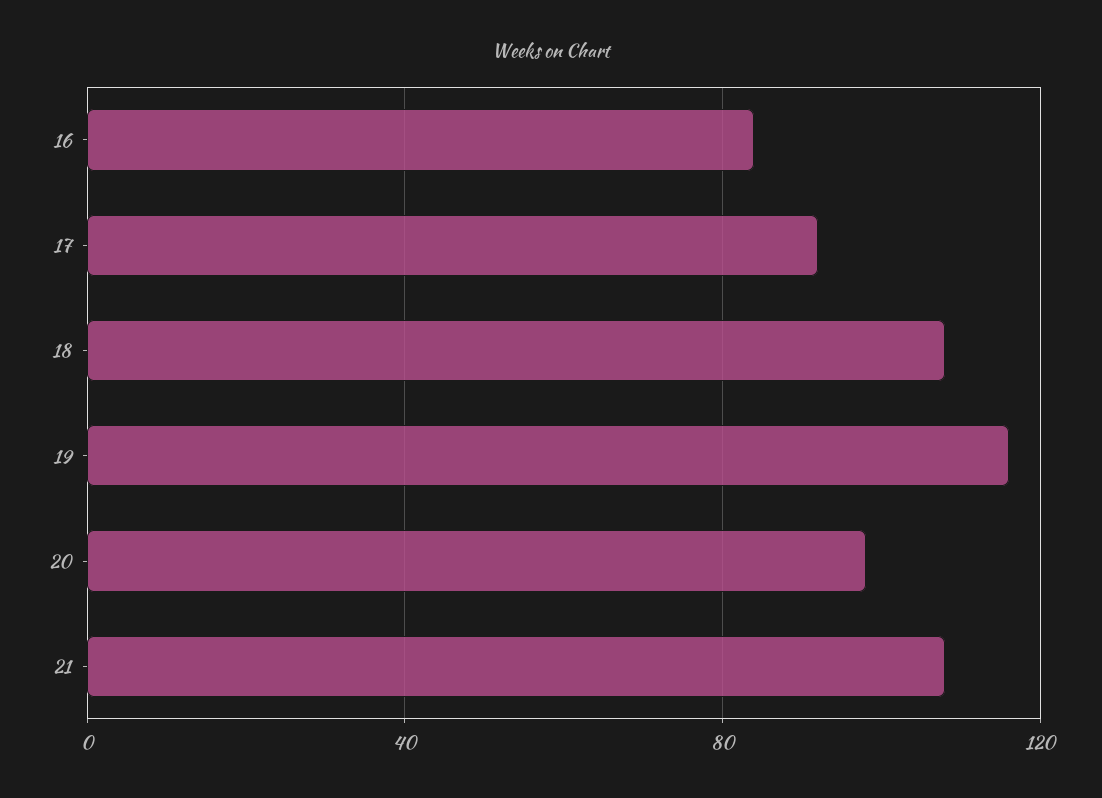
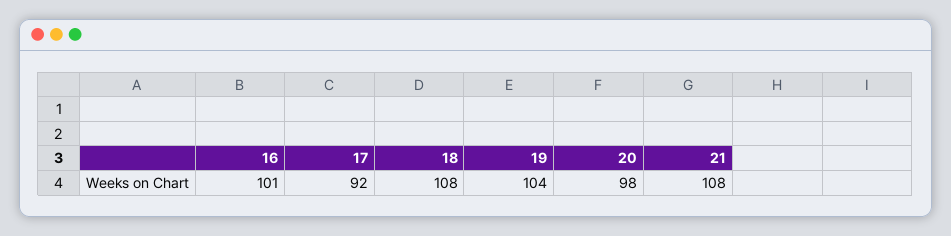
16: 85 -> 101
19: 115 -> 104

